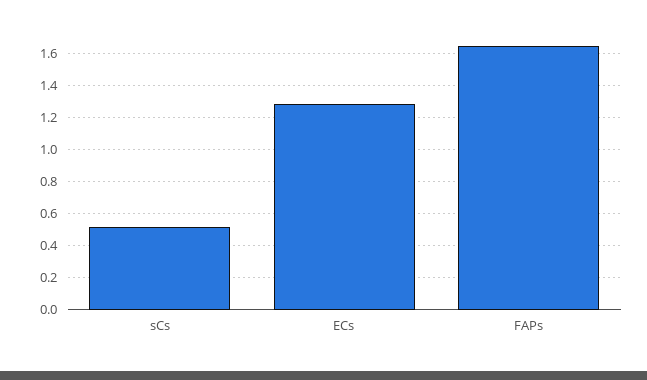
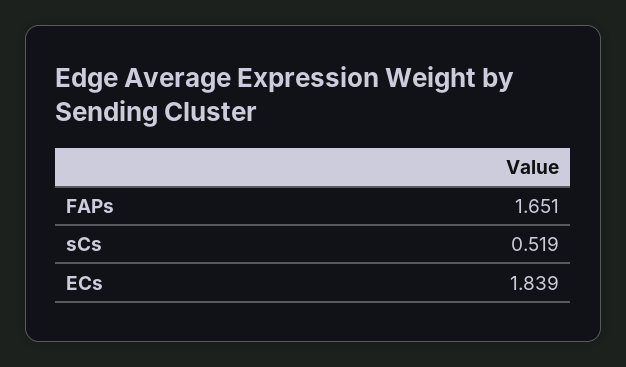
ECs: 1.3 -> 1.839

